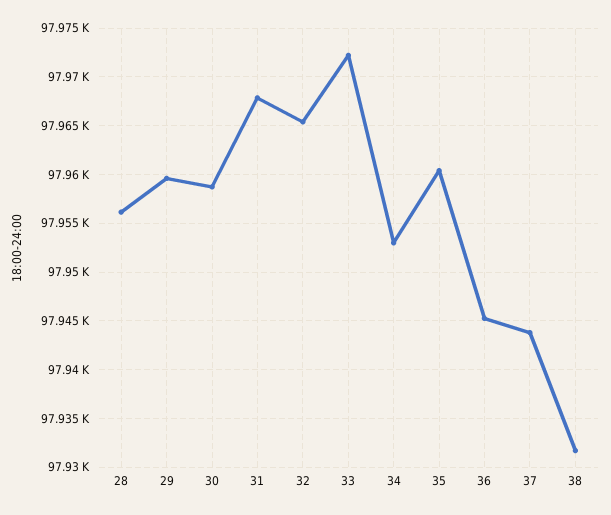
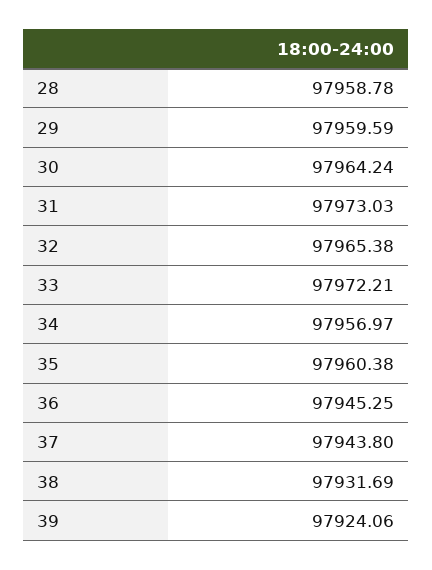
28: 97956 -> 97958.78
30: 97959 -> 97964.24
31: 97968 -> 97973.03
34: 97953 -> 97956.97
39: none -> 97924.06

